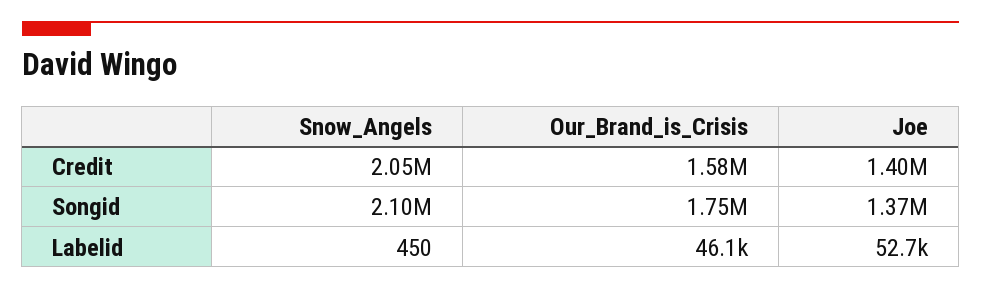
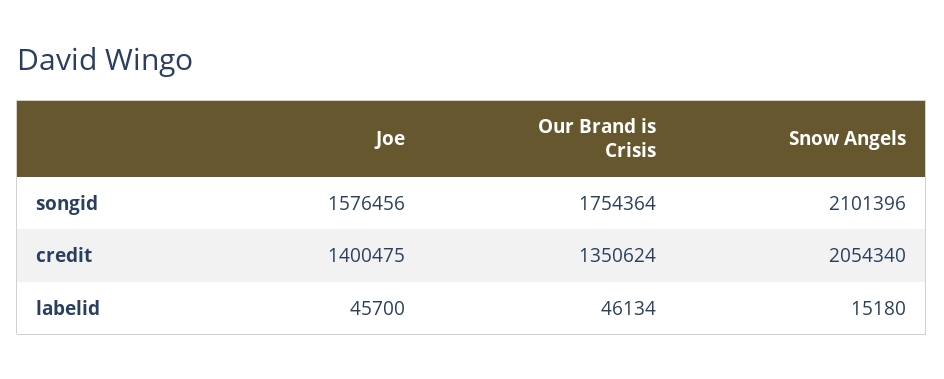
Our_Brand_is_Crisis, Credit: 1580000 -> 1350624
Joe, Songid: 1370000 -> 1576456
Snow_Angels, Labelid: 450 -> 15180
Joe, Labelid: 52700 -> 45700

